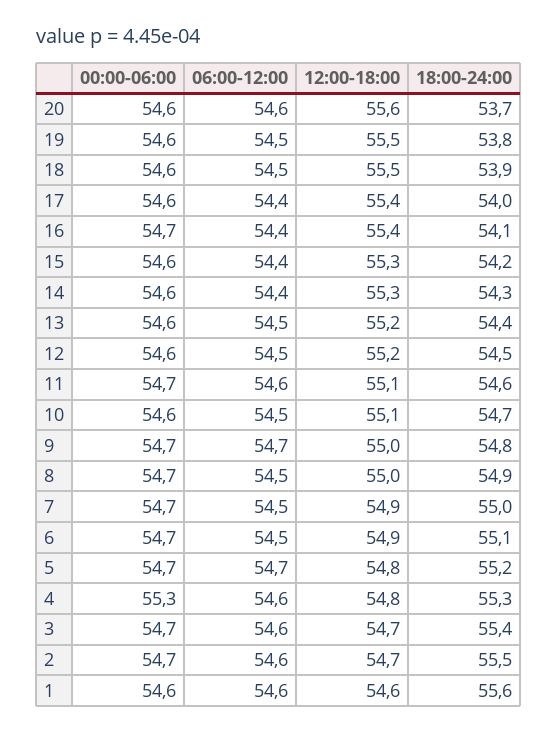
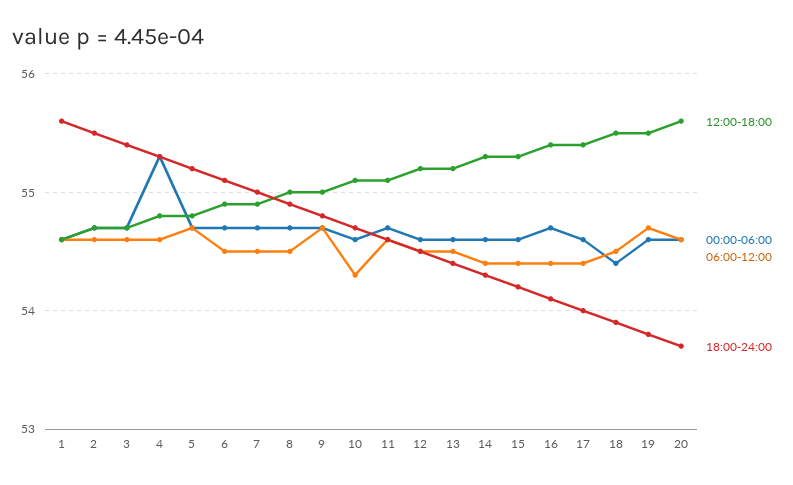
06:00-12:00, 19: 54.5 -> 54.7
00:00-06:00, 18: 54.6 -> 54.4
06:00-12:00, 10: 54.5 -> 54.3

